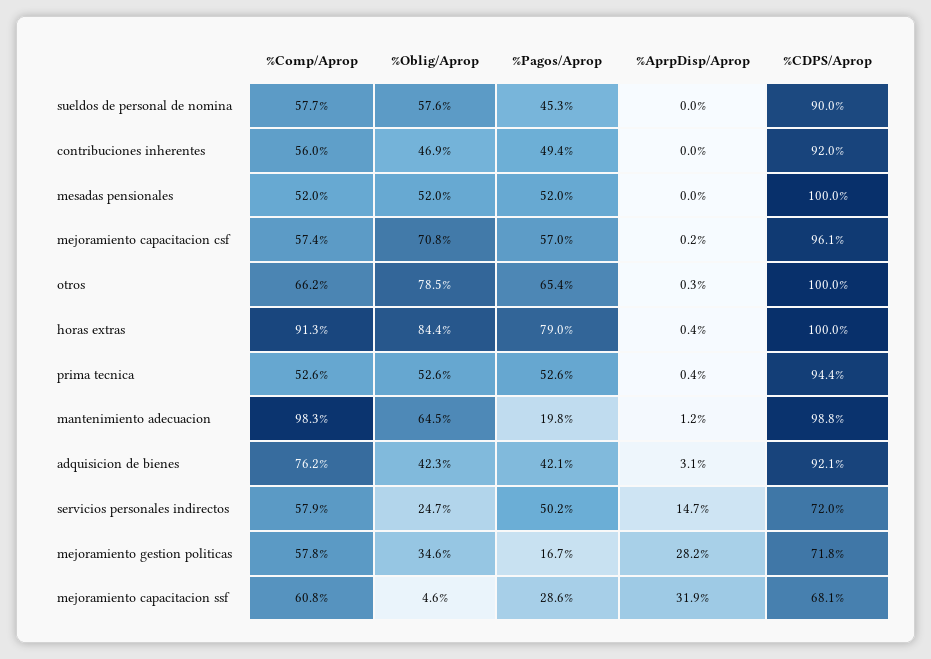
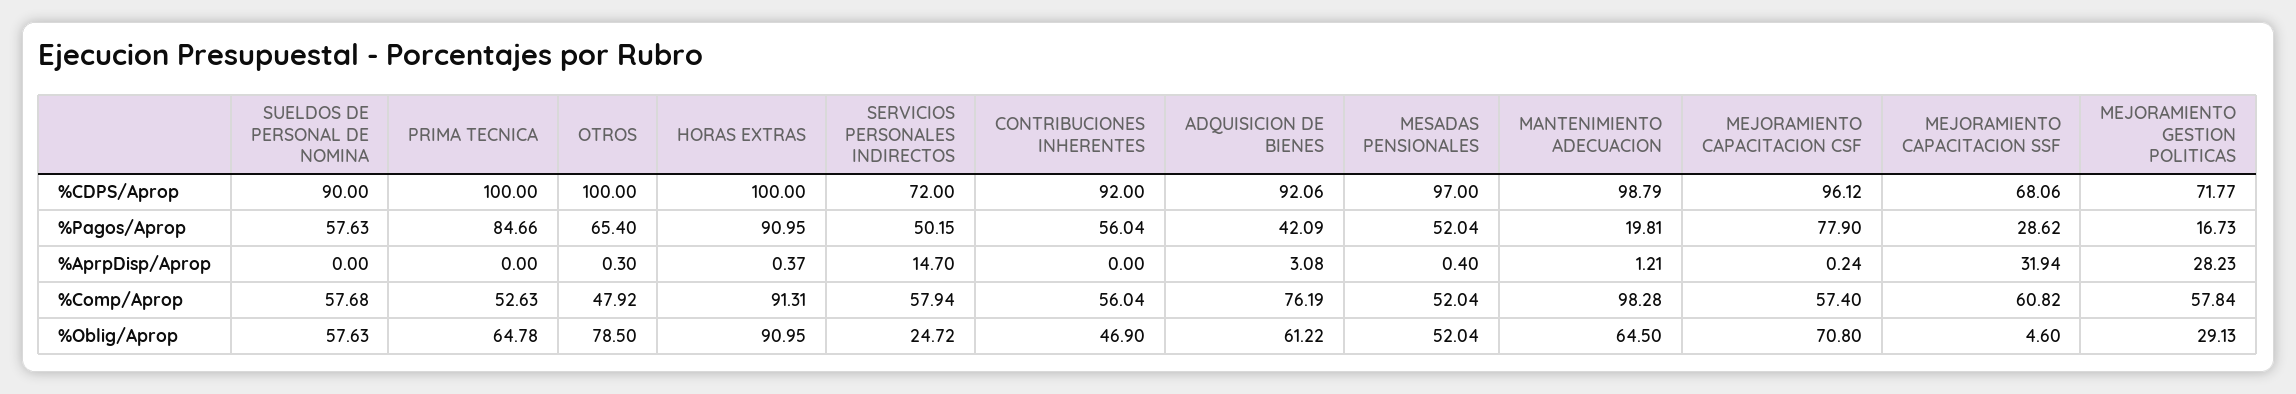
%Pagos/Aprop, sueldos de personal de nomina: 45.3 -> 57.63
%Pagos/Aprop, contribuciones inherentes: 49.4 -> 56.04
%AprpDisp/Aprop, mesadas pensionales: 0 -> 0.4
%CDPS/Aprop, mesadas pensionales: 100 -> 97
%Pagos/Aprop, mejoramiento capacitacion csf: 57 -> 77.9
%Comp/Aprop, otros: 66.2 -> 47.92
%Oblig/Aprop, horas extras: 84.4 -> 90.95
%Pagos/Aprop, horas extras: 79 -> 90.95
%Oblig/Aprop, prima tecnica: 52.6 -> 64.78
%Pagos/Aprop, prima tecnica: 52.6 -> 84.66
%AprpDisp/Aprop, prima tecnica: 0.4 -> 0
%CDPS/Aprop, prima tecnica: 94.4 -> 100
%Oblig/Aprop, adquisicion de bienes: 42.3 -> 61.22
%Oblig/Aprop, mejoramiento gestion politicas: 34.6 -> 29.13

